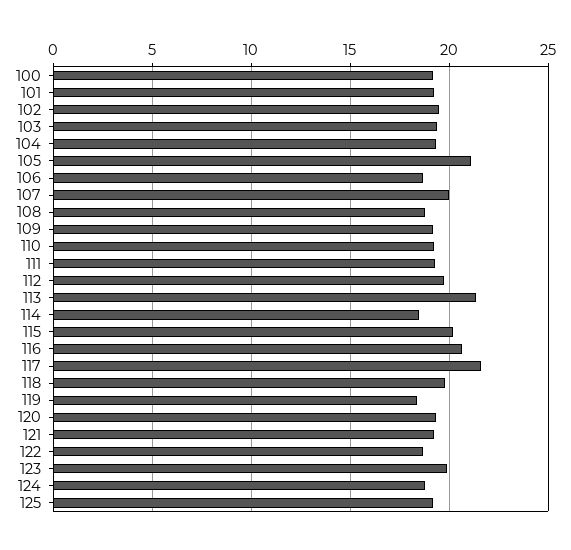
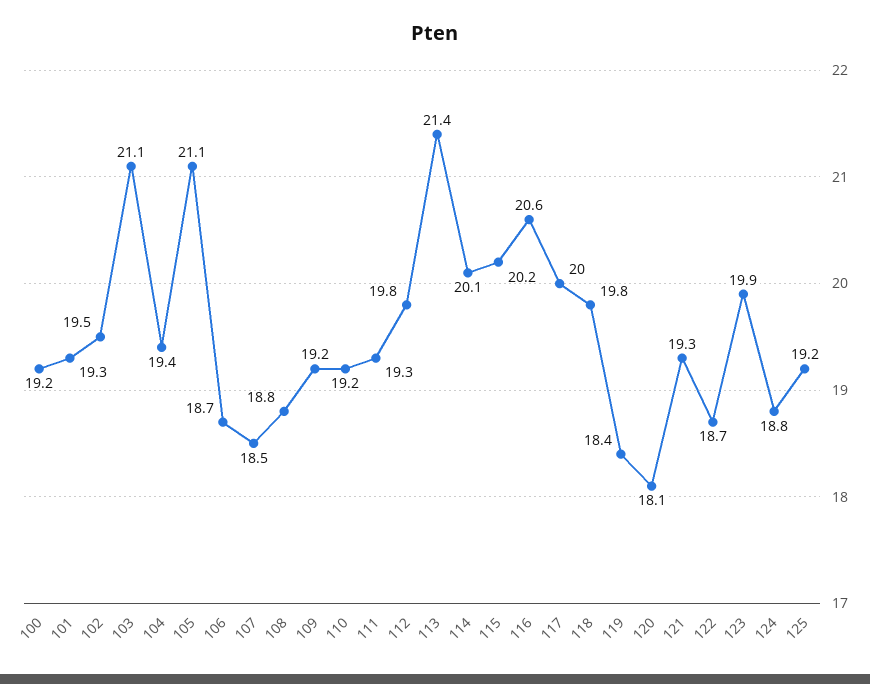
103: 19.5 -> 21.1
107: 20 -> 18.5
114: 18.5 -> 20.1
117: 21.5 -> 20
120: 19.5 -> 18.1

